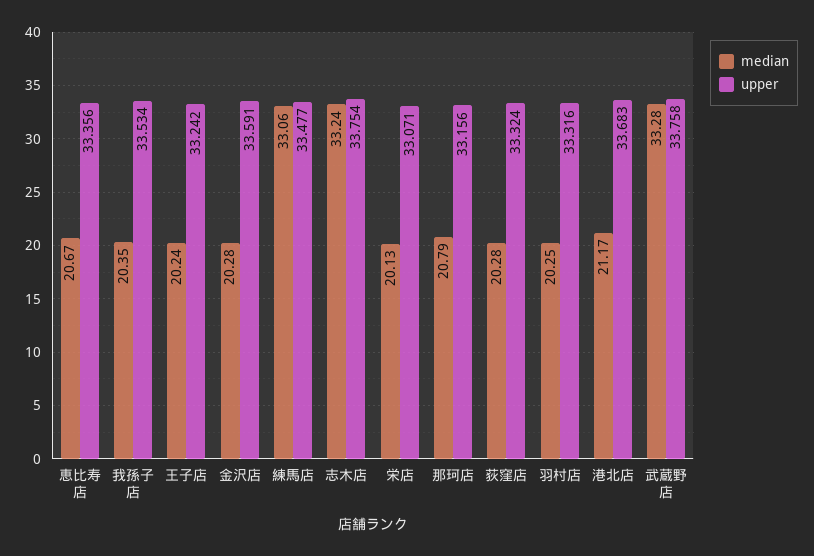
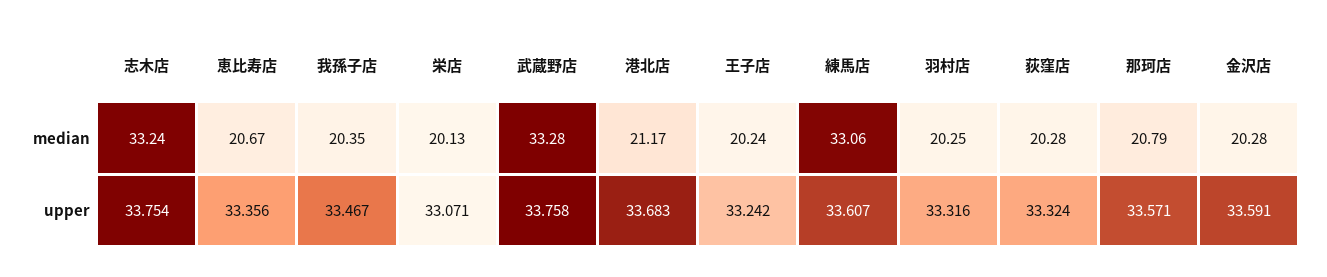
upper, 我孫子店: 33.534 -> 33.467
upper, 練馬店: 33.477 -> 33.607
upper, 那珂店: 33.156 -> 33.571

